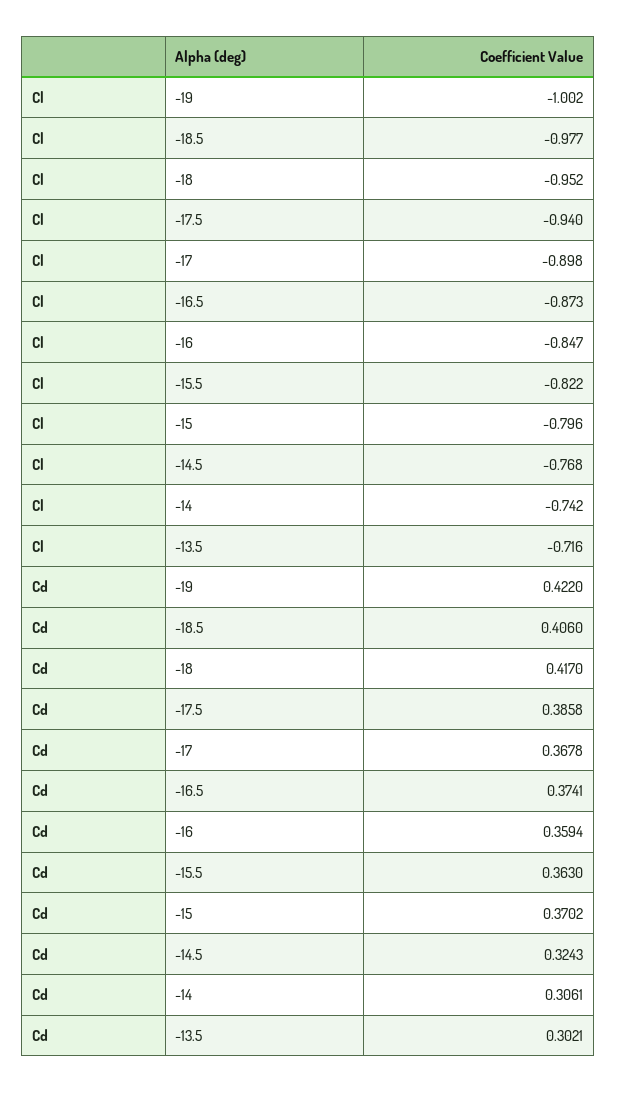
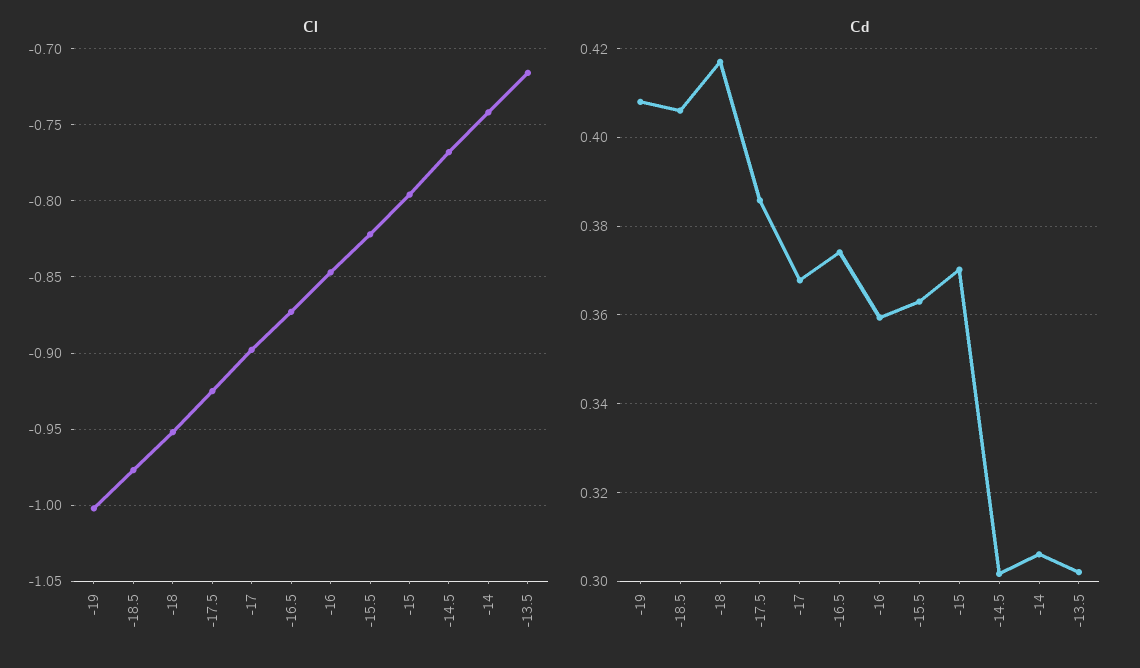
Cl, -17.5: -0.94 -> -0.925
Cd, -19: 0.422 -> 0.408
Cd, -14.5: 0.3243 -> 0.302

